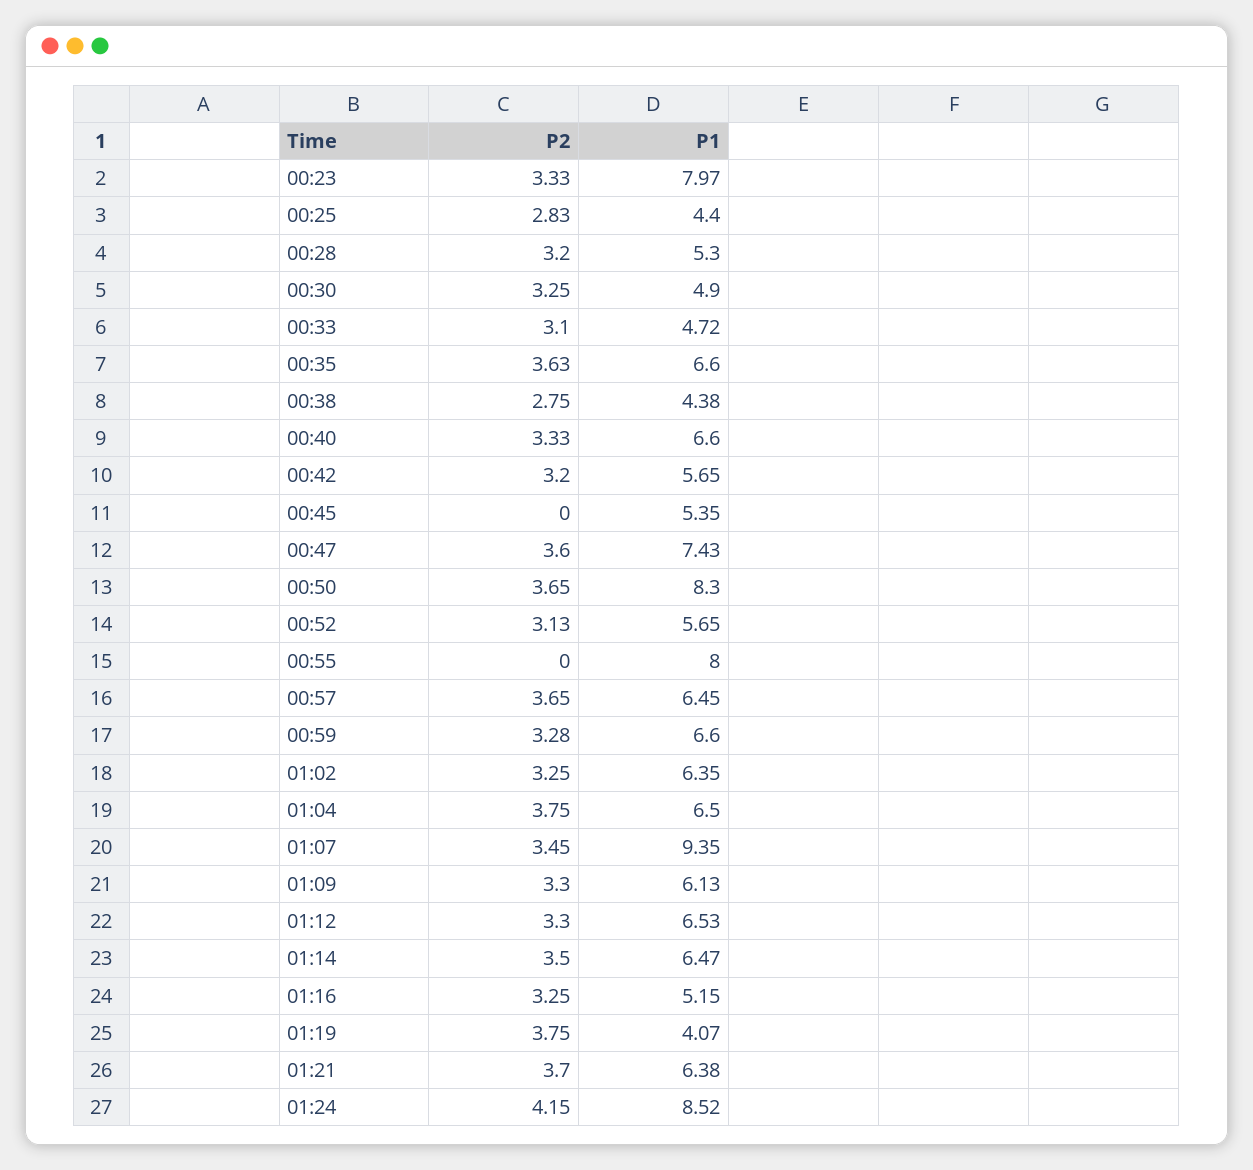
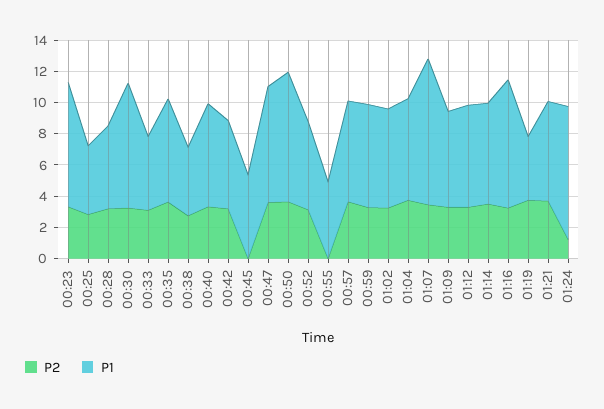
P1, 00:30: 4.9 -> 8
P1, 00:55: 8 -> 5
P1, 01:16: 5.15 -> 8
P2, 01:24: 4.15 -> 1

